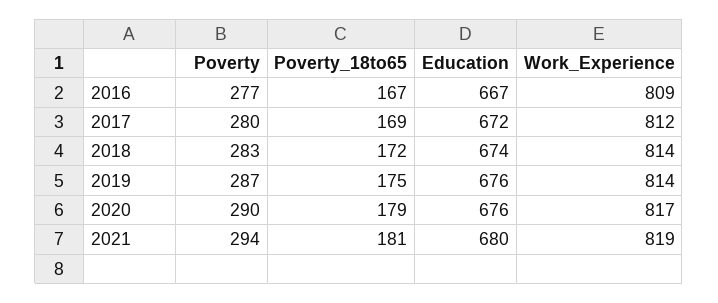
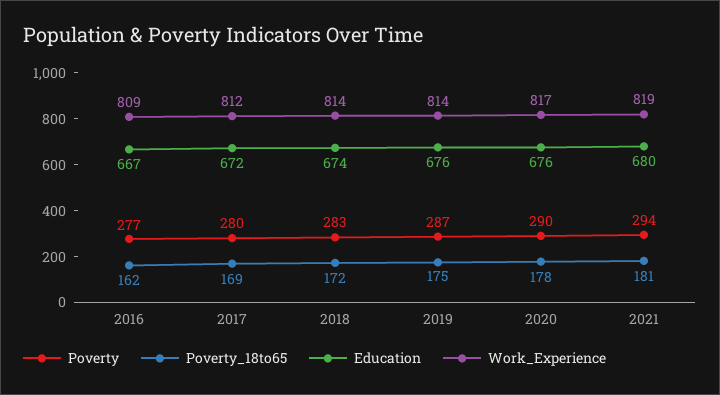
Poverty_18to65, 2016: 167 -> 162
Poverty_18to65, 2020: 179 -> 178

